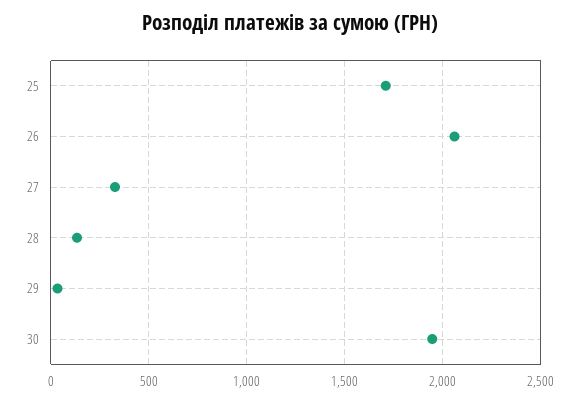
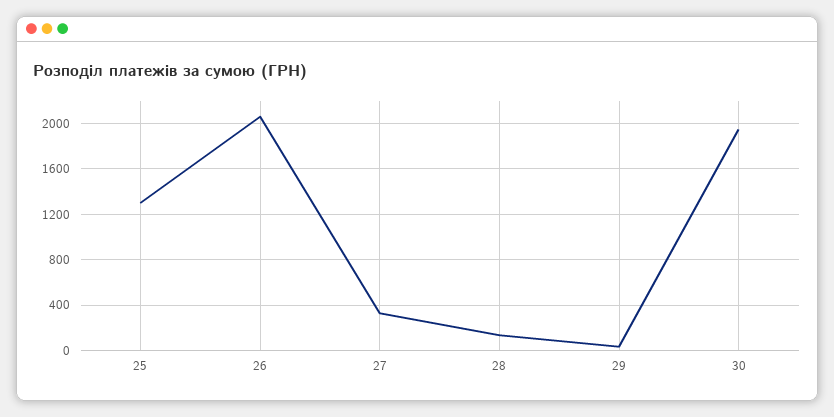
25: 1700 -> 1300

